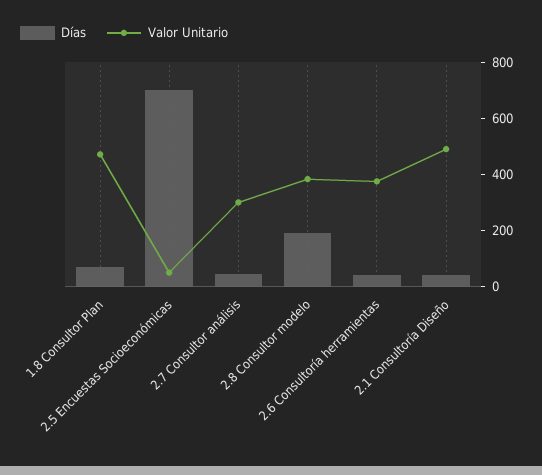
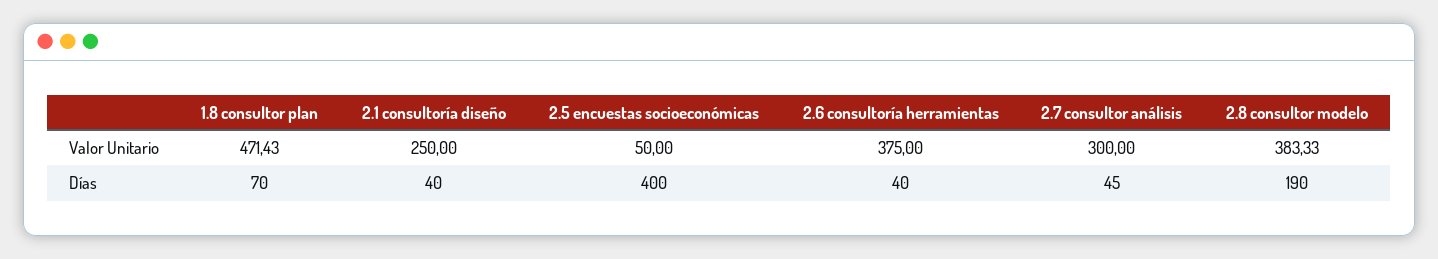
Días, 2.5 Encuestas Socioeconómicas: 700 -> 400
Valor Unitario, 2.1 Consultoría Diseño: 500 -> 250

